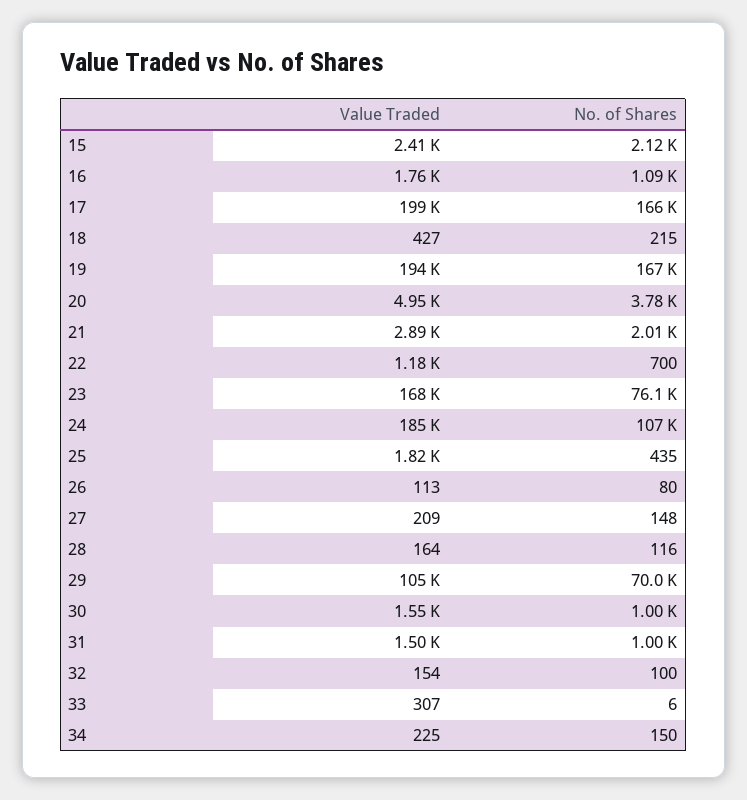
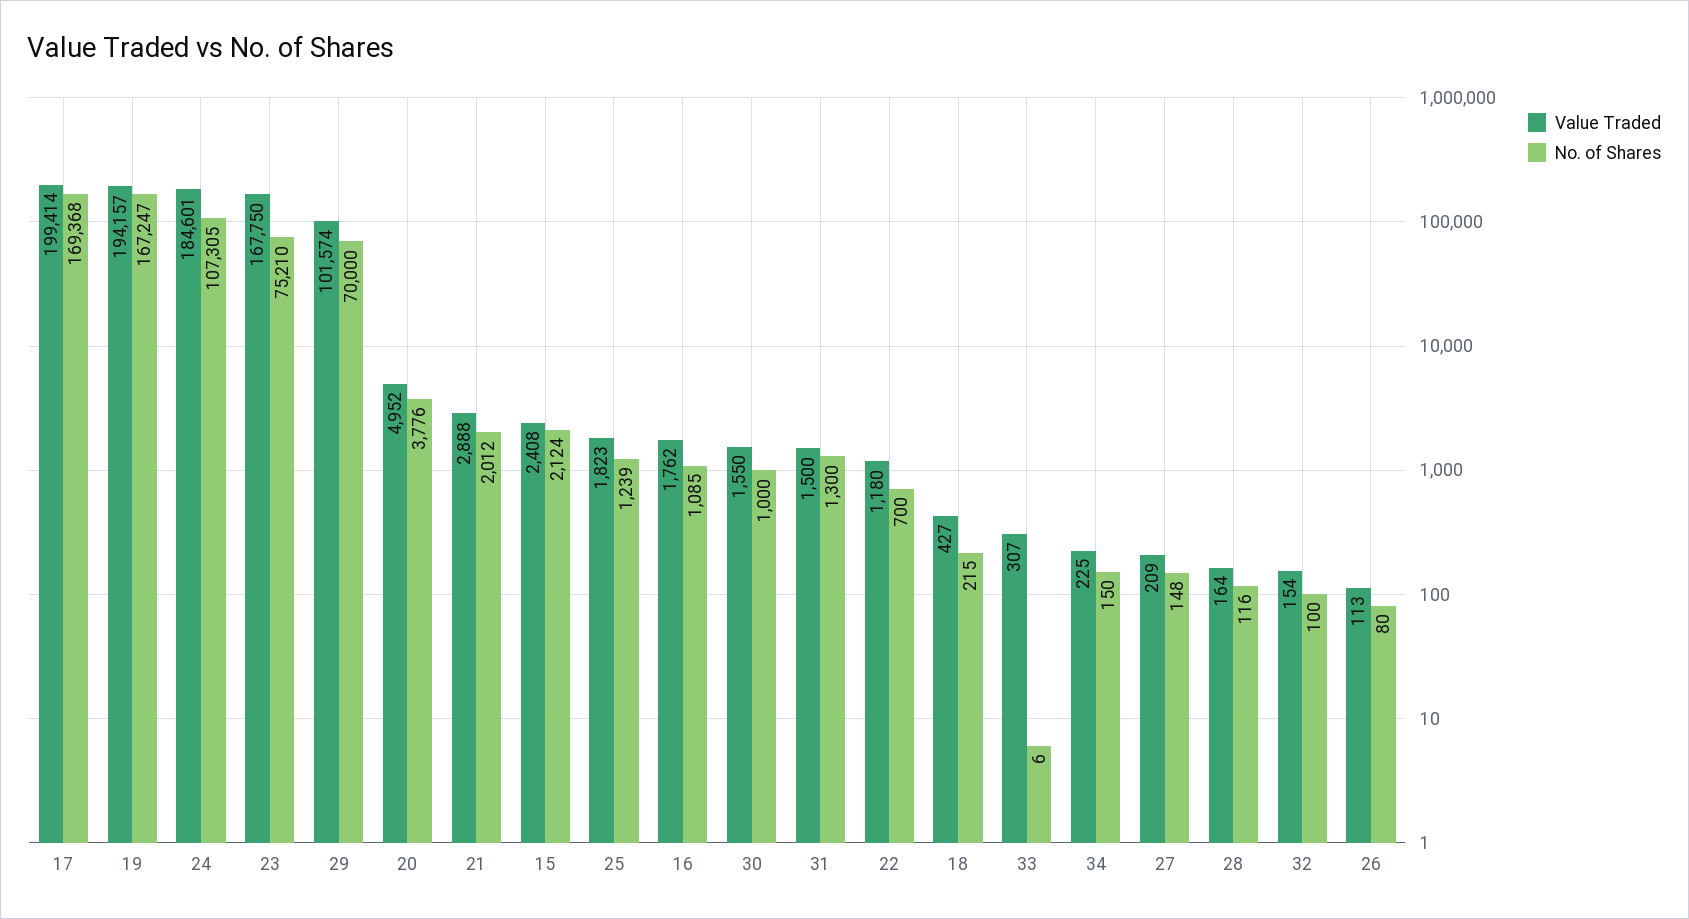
No. of Shares, 17: 166000 -> 169368
No. of Shares, 23: 76100 -> 75210
No. of Shares, 25: 435 -> 1239
Value Traded, 29: 105000 -> 101574
No. of Shares, 31: 1000 -> 1300

